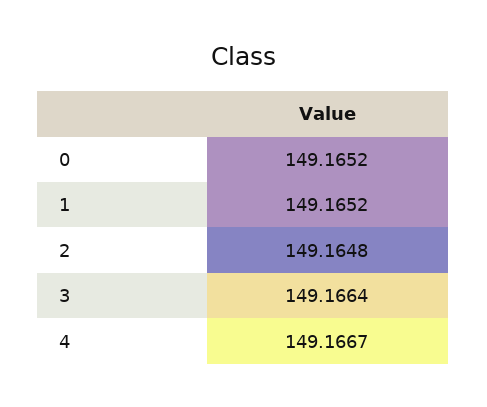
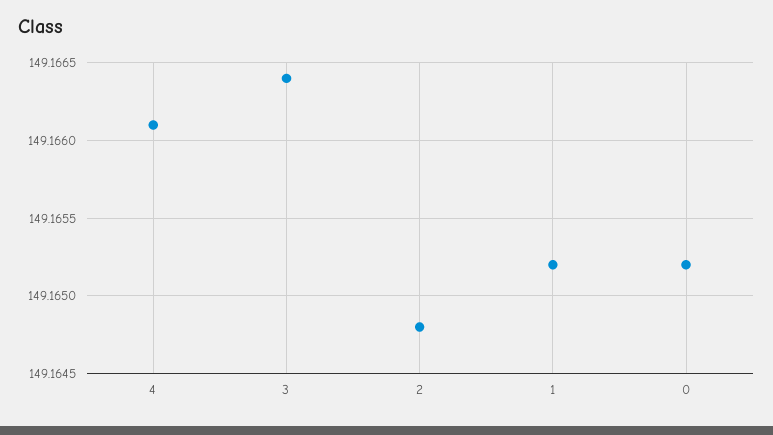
4: 149.1667 -> 149.1661

